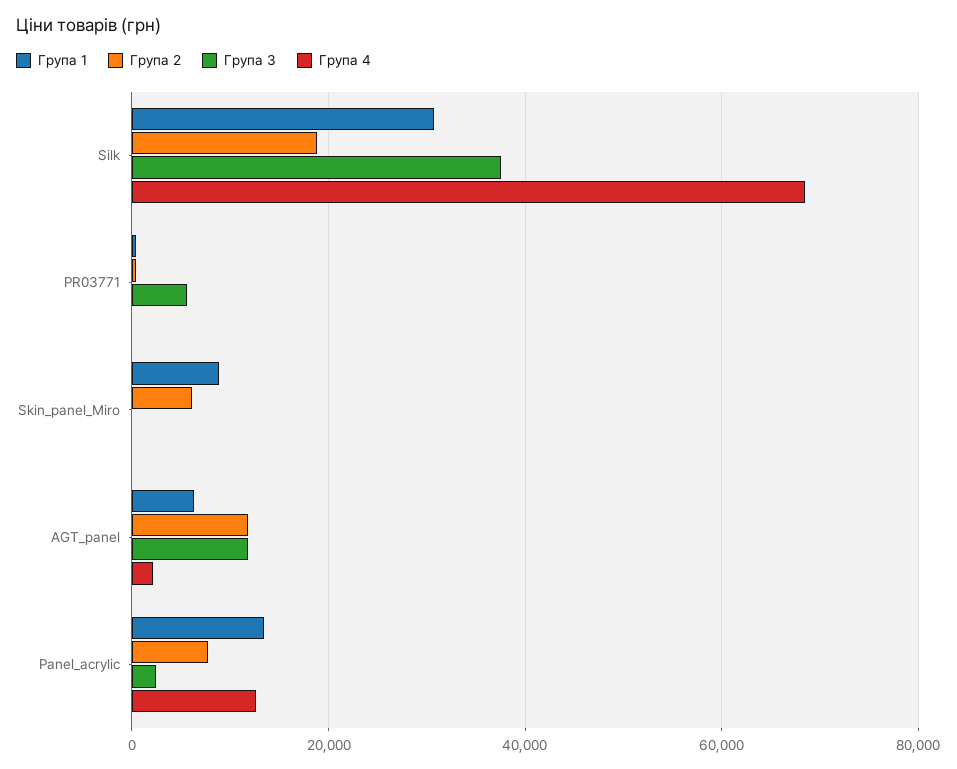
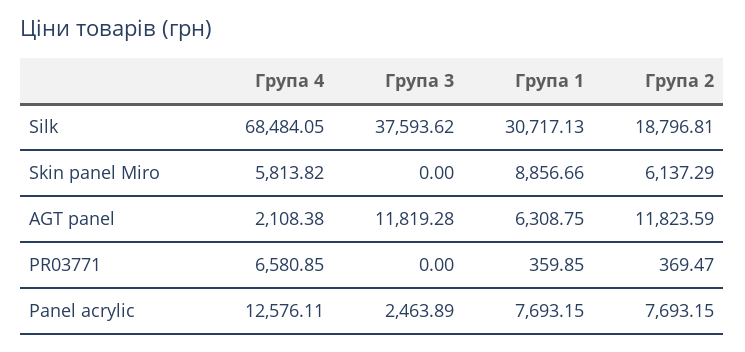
Група 3, PR03771: 6000 -> 0
Група 4, PR03771: 0 -> 6580.85
Група 4, Skin_panel_Miro: 0 -> 5813.82
Група 1, Panel_acrylic: 14000 -> 7693.15

